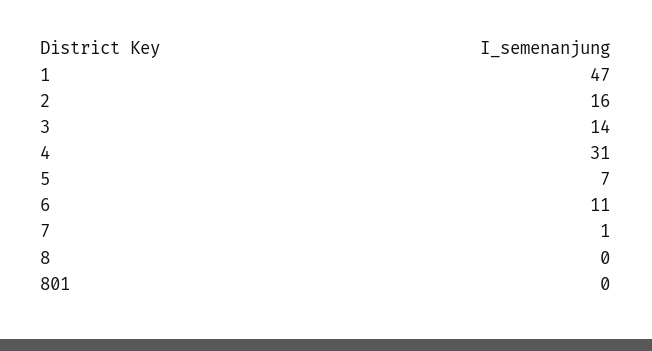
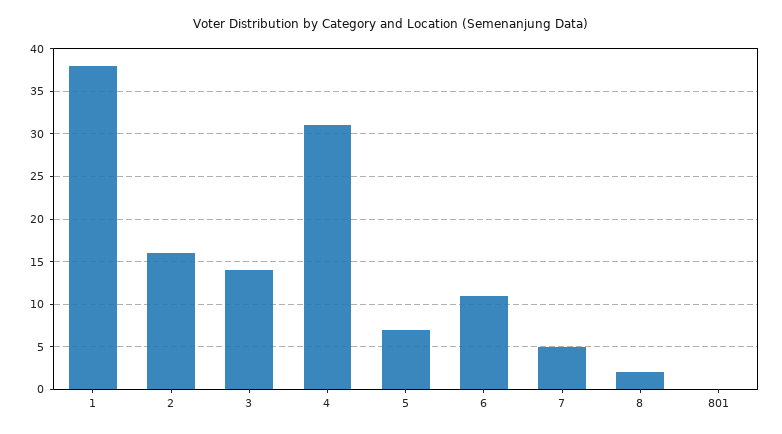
1: 47 -> 38
7: 1 -> 5
8: 0 -> 2

